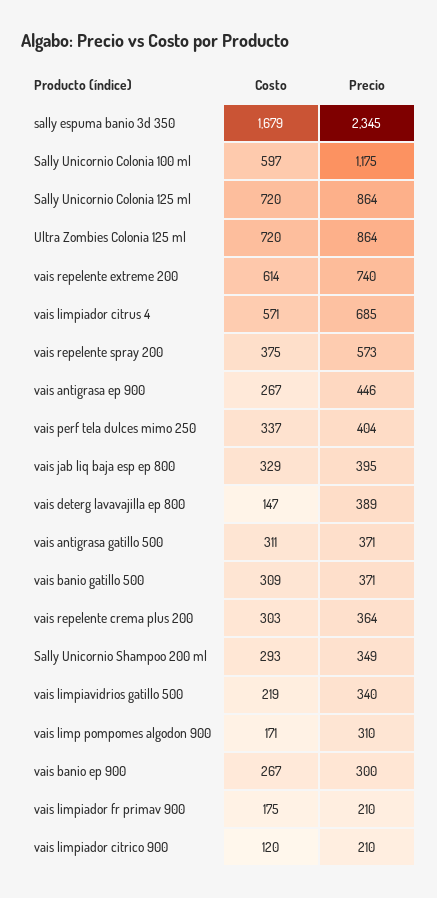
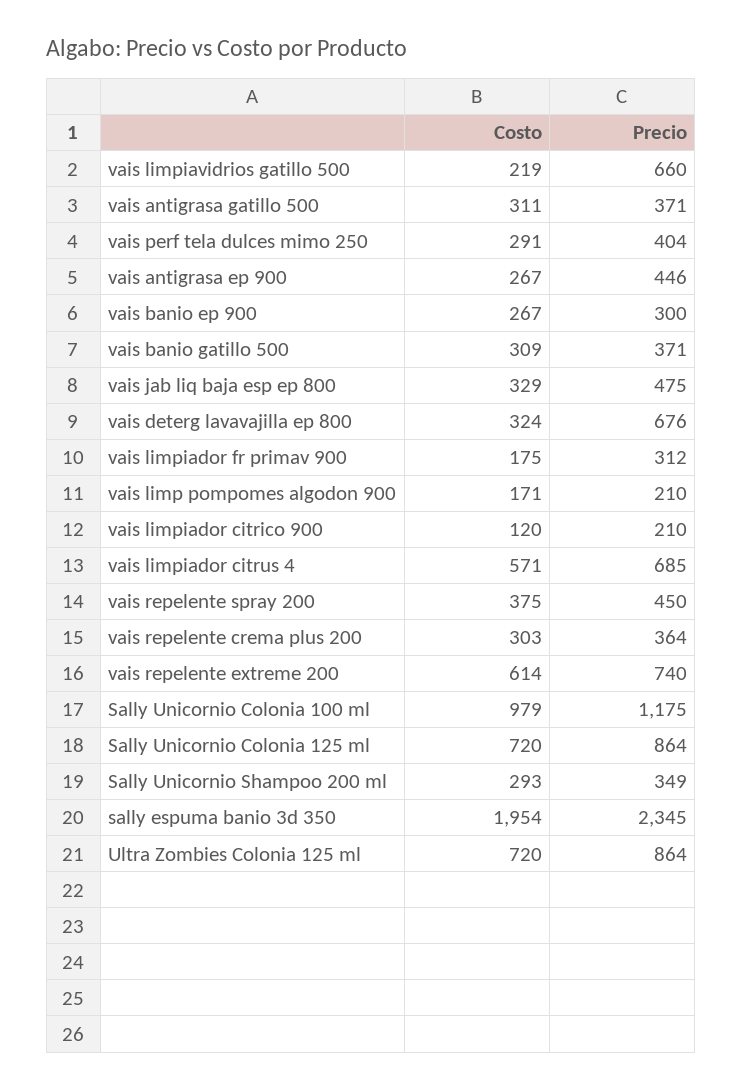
Costo, sally espuma banio 3d 350: 1679 -> 1954
Costo, Sally Unicornio Colonia 100 ml: 597 -> 979
Precio, vais repelente spray 200: 573 -> 450
Costo, vais perf tela dulces mimo 250: 337 -> 291
Precio, vais jab liq baja esp ep 800: 395 -> 475
Costo, vais deterg lavavajilla ep 800: 147 -> 324
Precio, vais deterg lavavajilla ep 800: 389 -> 676
Precio, vais limpiavidrios gatillo 500: 340 -> 660
Precio, vais limp pompomes algodon 900: 310 -> 210
Precio, vais limpiador fr primav 900: 210 -> 312

